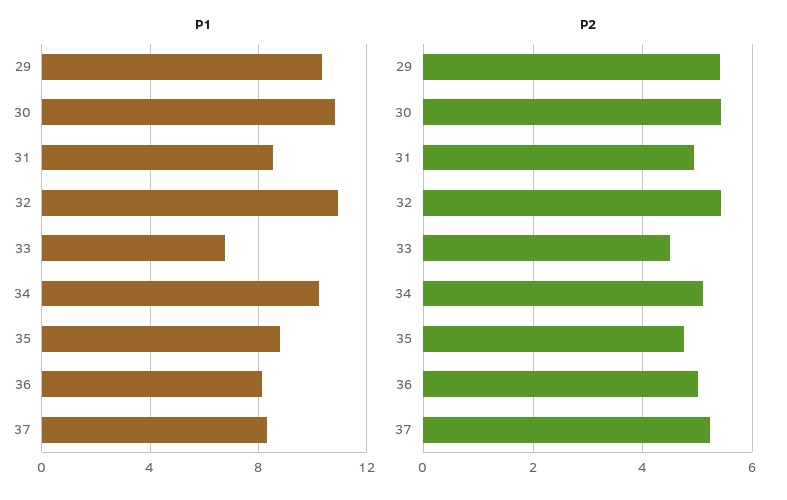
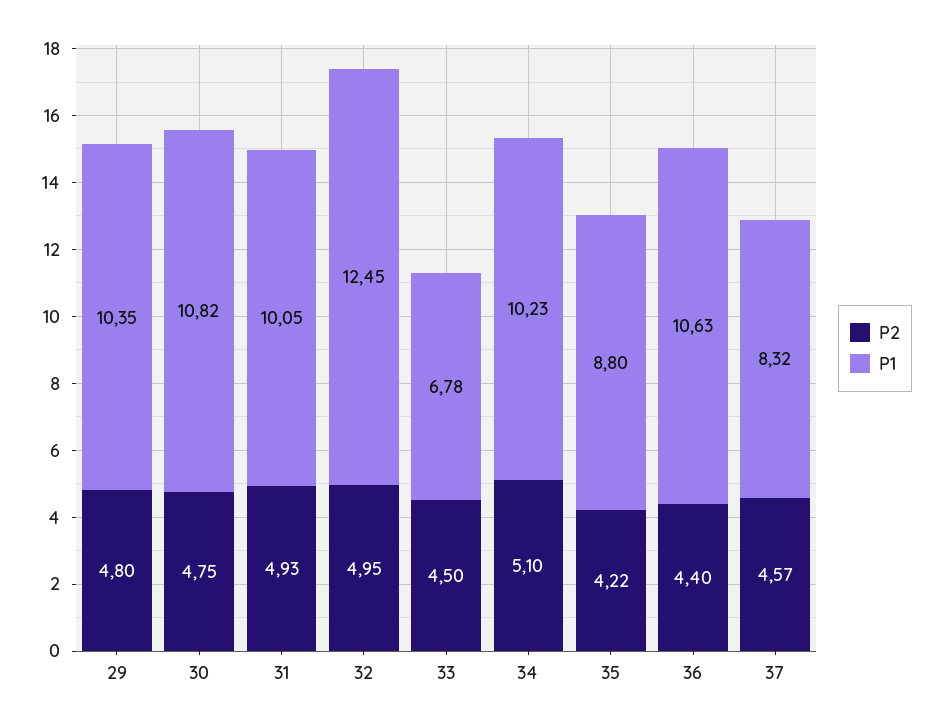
P1, 31: 8.5 -> 10.05
P1, 32: 11 -> 12.45
P1, 36: 8 -> 10.63
P2, 29: 5.4 -> 4.8
P2, 30: 5.4 -> 4.75
P2, 32: 5.4 -> 4.95
P2, 35: 4.8 -> 4.22
P2, 36: 5 -> 4.4
P2, 37: 5.2 -> 4.57

